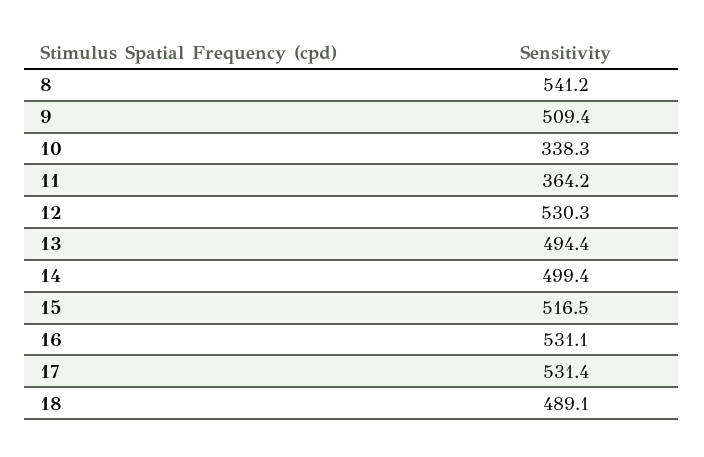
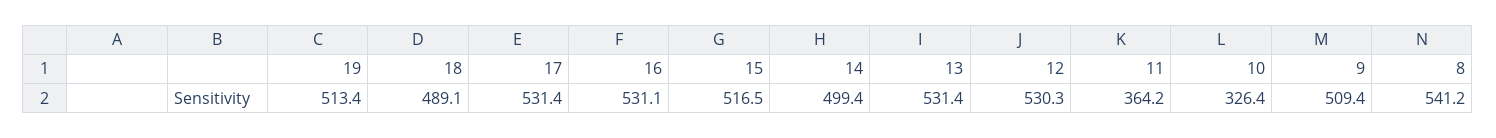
10: 338.3 -> 326.4
13: 494.4 -> 531.4
19: none -> 513.4

